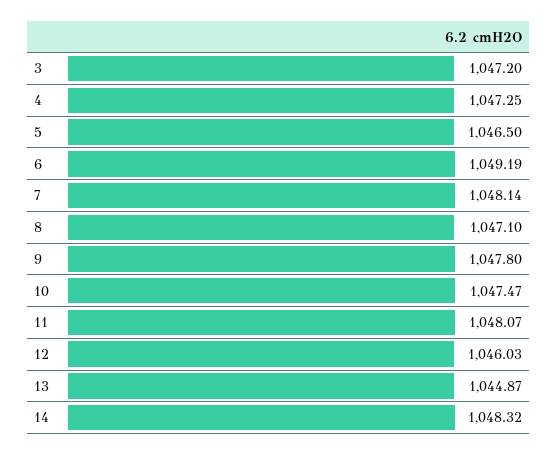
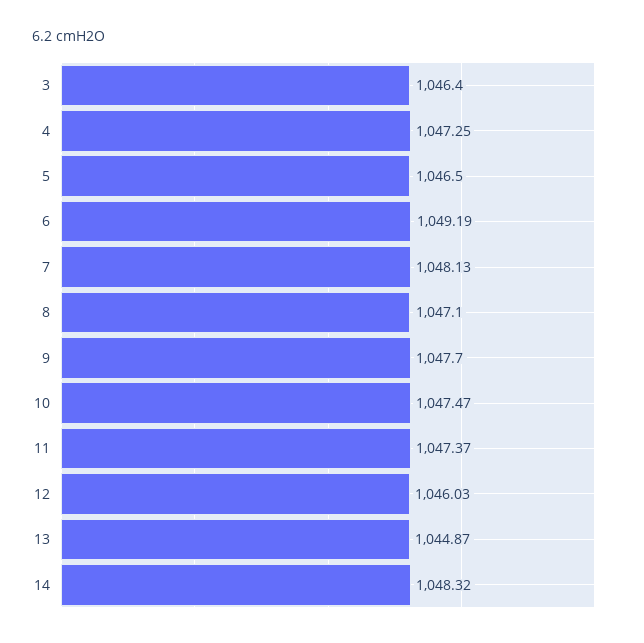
3: 1047.2 -> 1046.4
7: 1048.14 -> 1048.13
9: 1047.8 -> 1047.7
11: 1048.07 -> 1047.37

